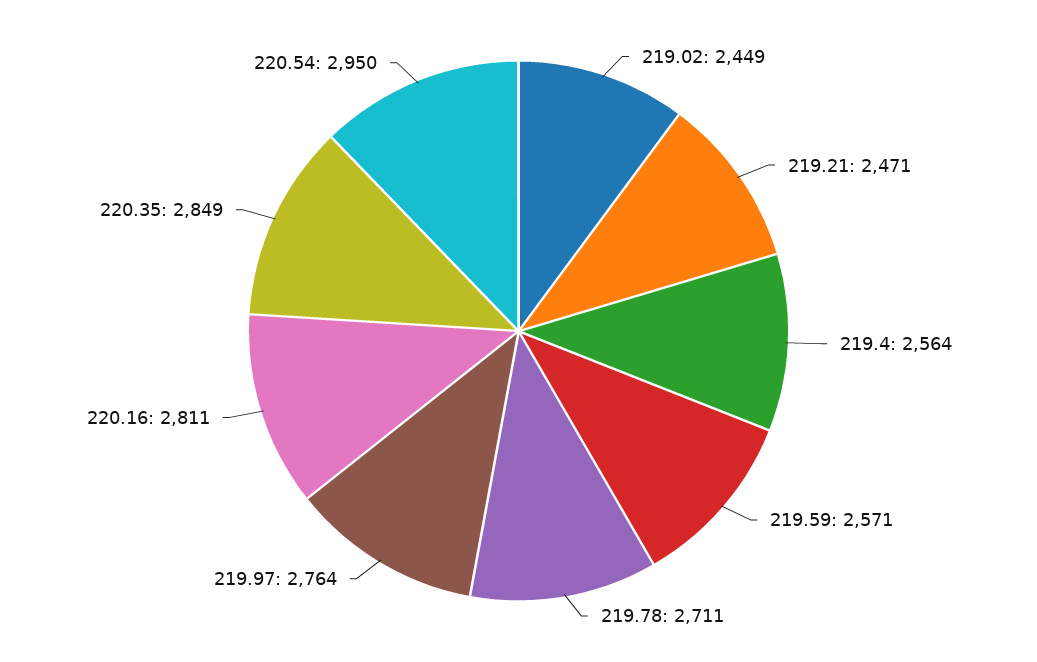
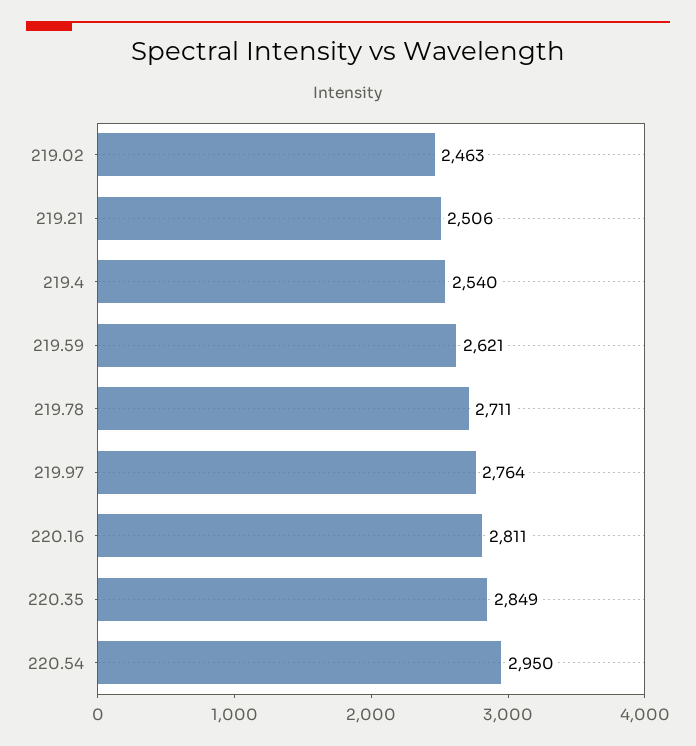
219.02: 2449 -> 2463
219.21: 2471 -> 2506
219.4: 2564 -> 2540
219.59: 2571 -> 2621

